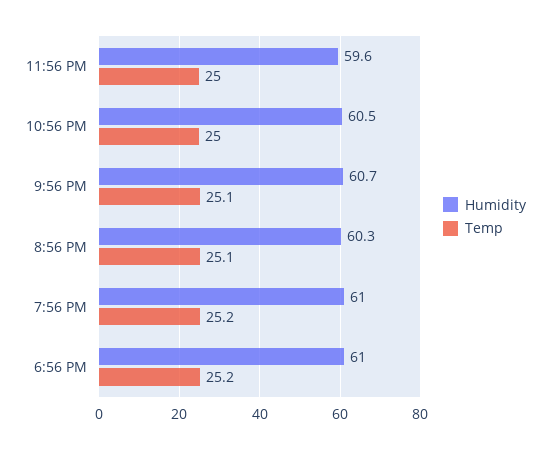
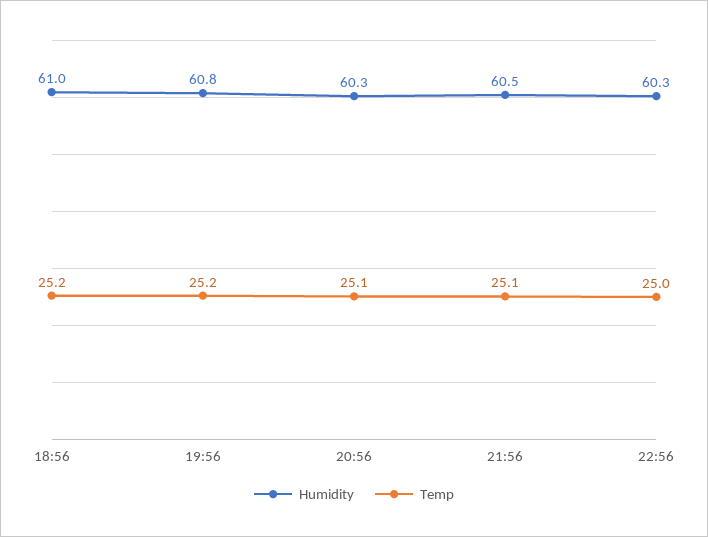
Humidity, 11:56 PM: 59.6 -> none
Temp, 11:56 PM: 25 -> none
Humidity, 10:56 PM: 60.5 -> 60.3
Humidity, 9:56 PM: 60.7 -> 60.5
Humidity, 7:56 PM: 61 -> 60.8

